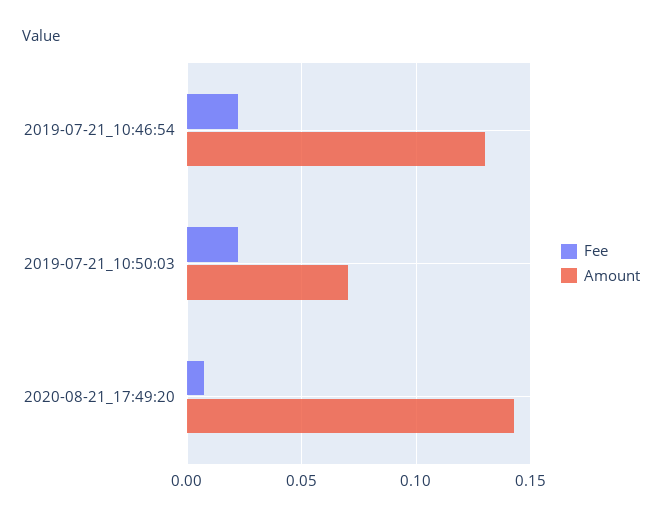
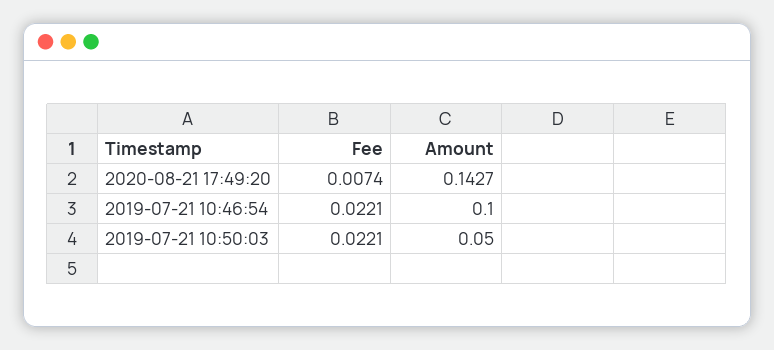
Amount, 2019-07-21_10:46:54: 0.13 -> 0.1
Amount, 2019-07-21_10:50:03: 0.07 -> 0.05

